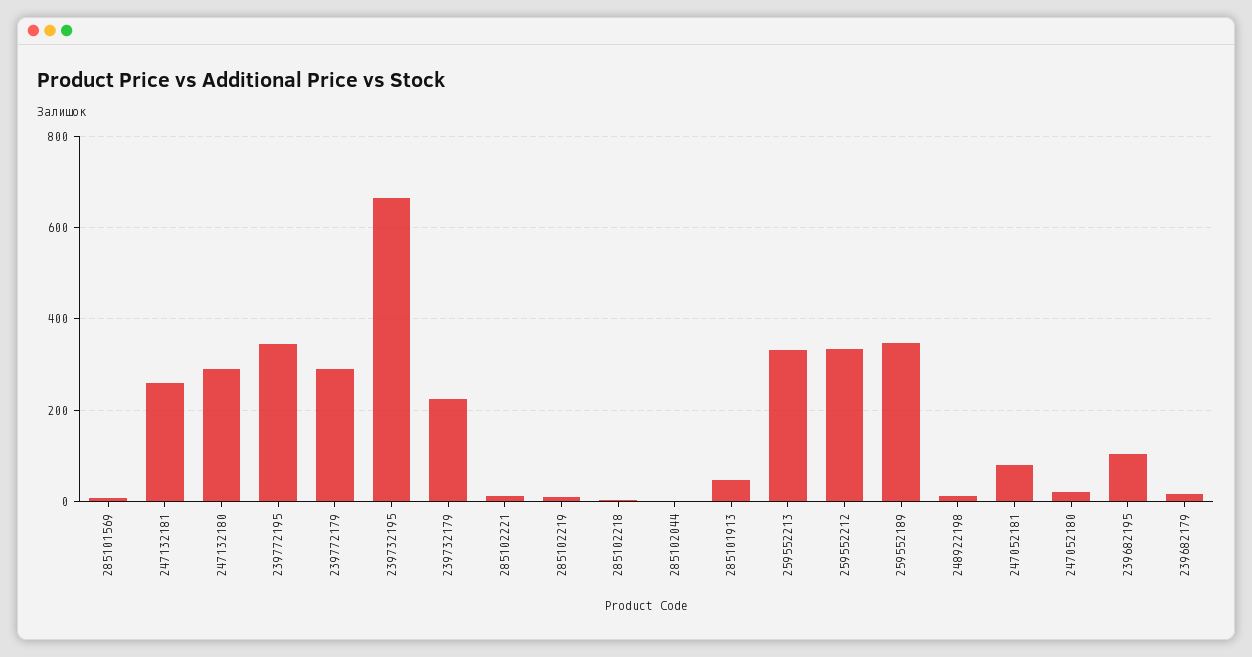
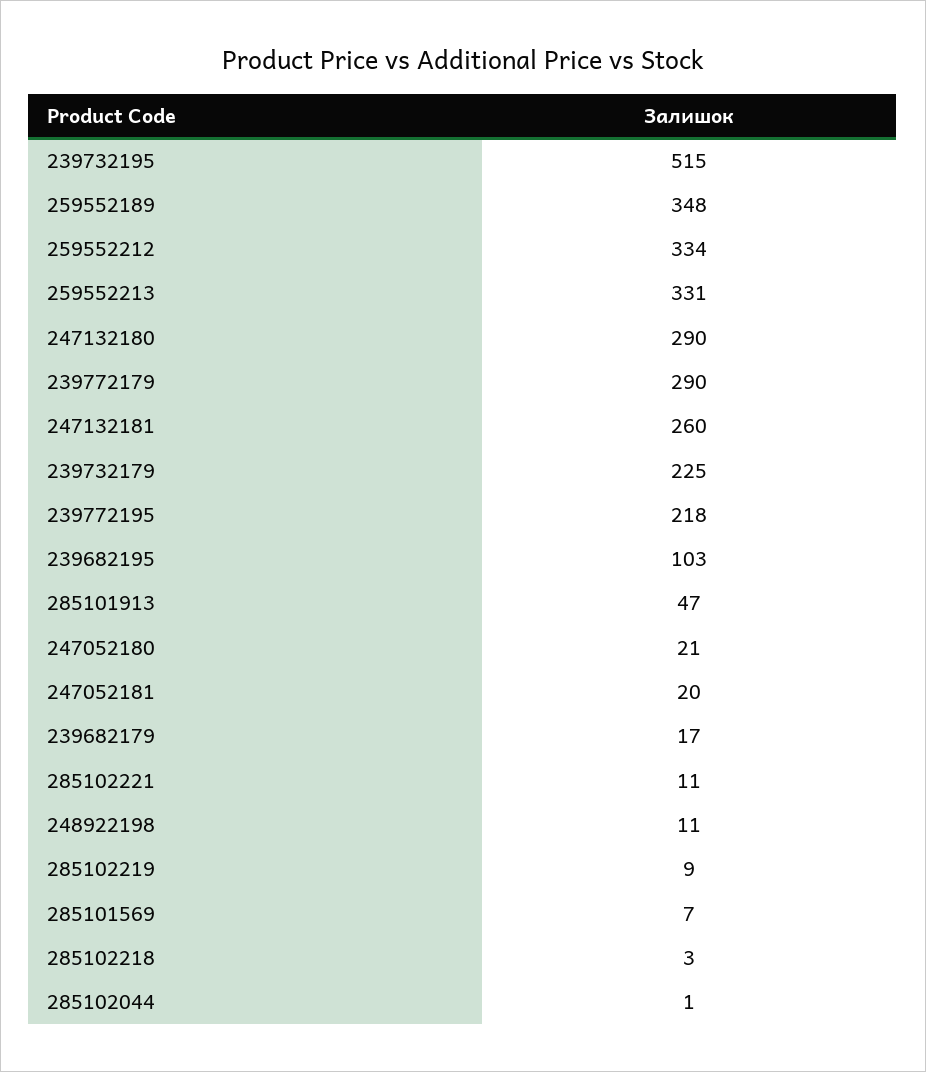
239772195: 340 -> 218
239732195: 660 -> 515
247052181: 80 -> 20

